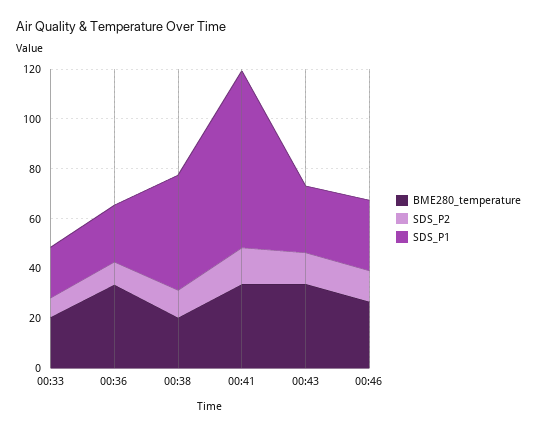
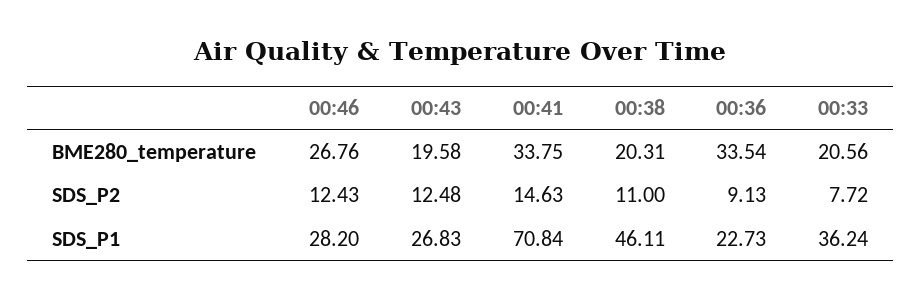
SDS_P1, 00:33: 20 -> 36.24
BME280_temperature, 00:43: 35 -> 19.58

